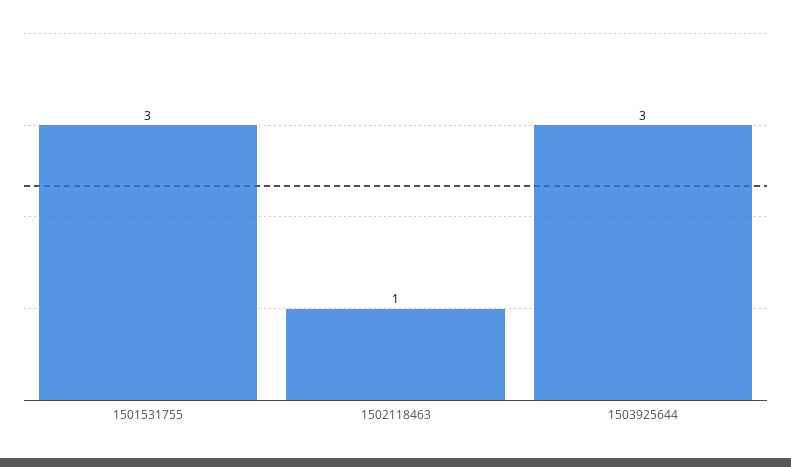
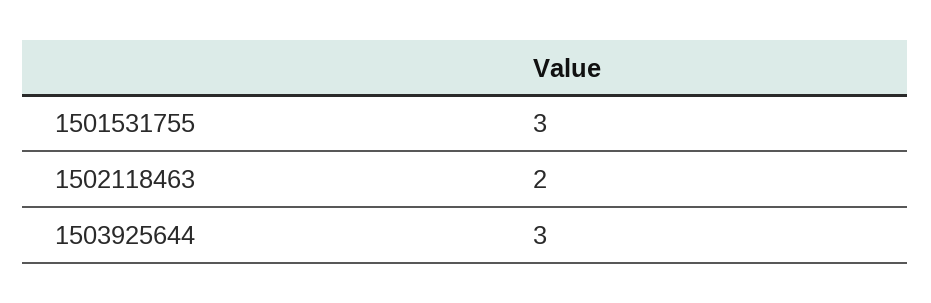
1502118463: 1 -> 2

